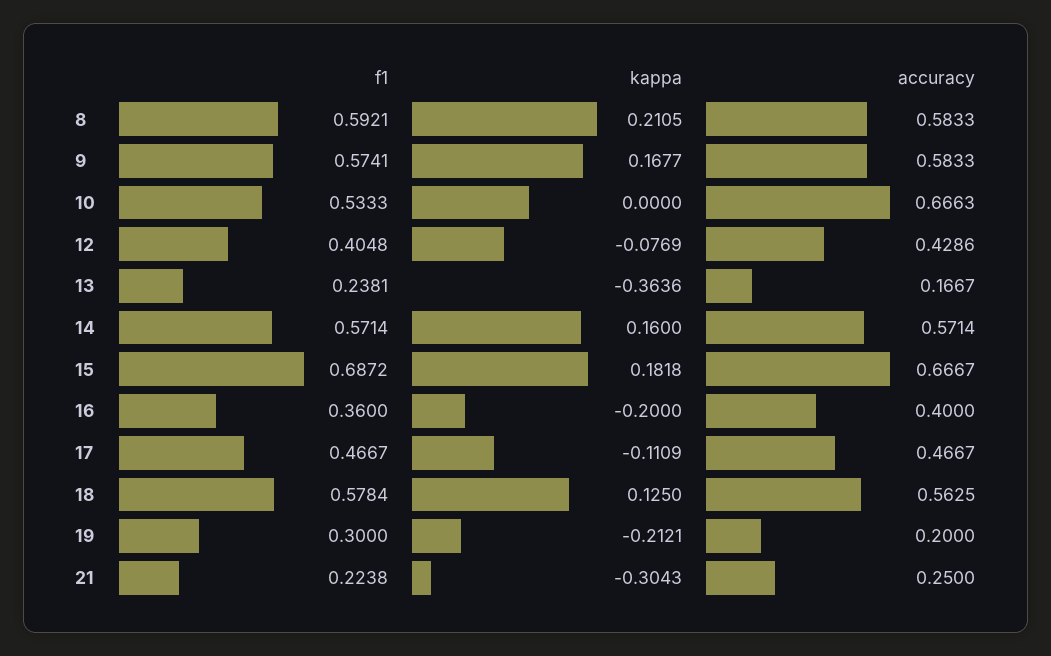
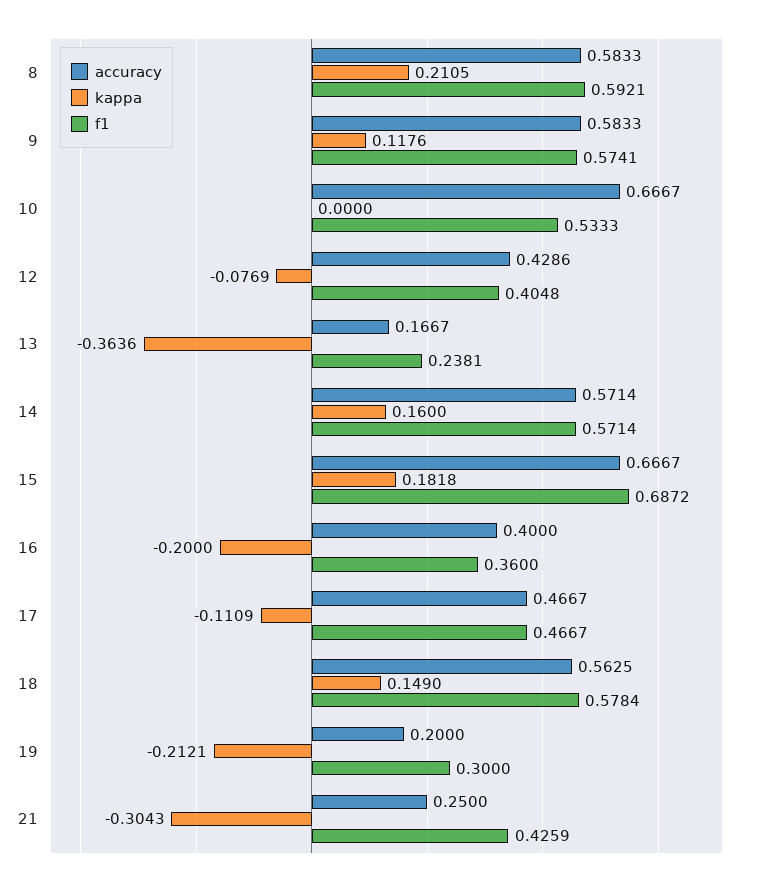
kappa, 9: 0.1677 -> 0.1176
accuracy, 10: 0.6663 -> 0.6667
kappa, 18: 0.125 -> 0.149
f1, 21: 0.2238 -> 0.4259

